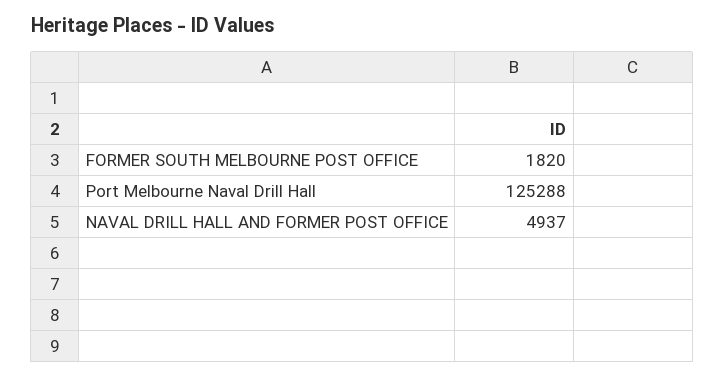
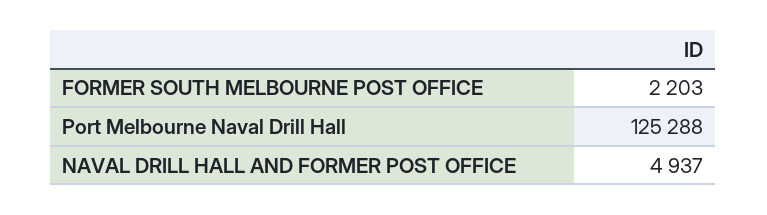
FORMER SOUTH MELBOURNE POST OFFICE: 1820 -> 2203

